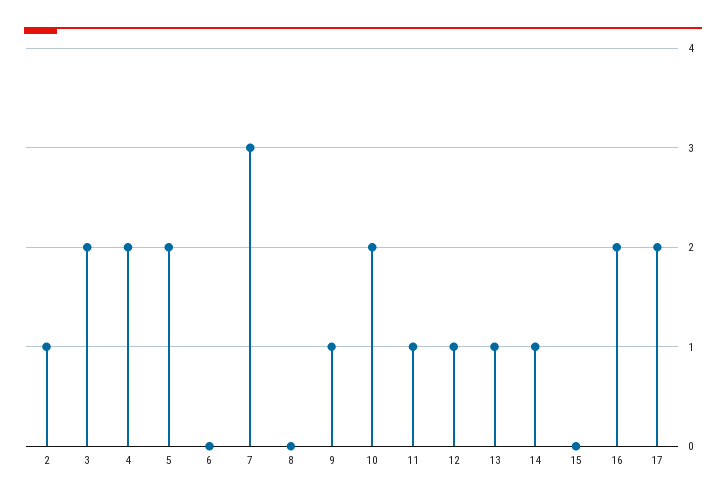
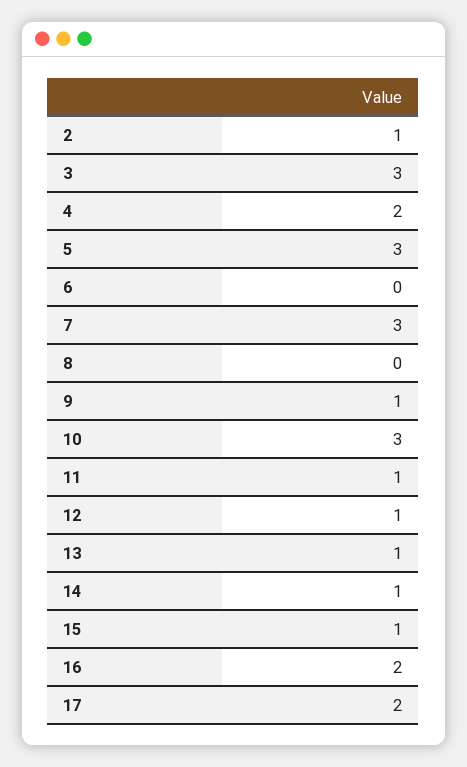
3: 2 -> 3
5: 2 -> 3
10: 2 -> 3
15: 0 -> 1

